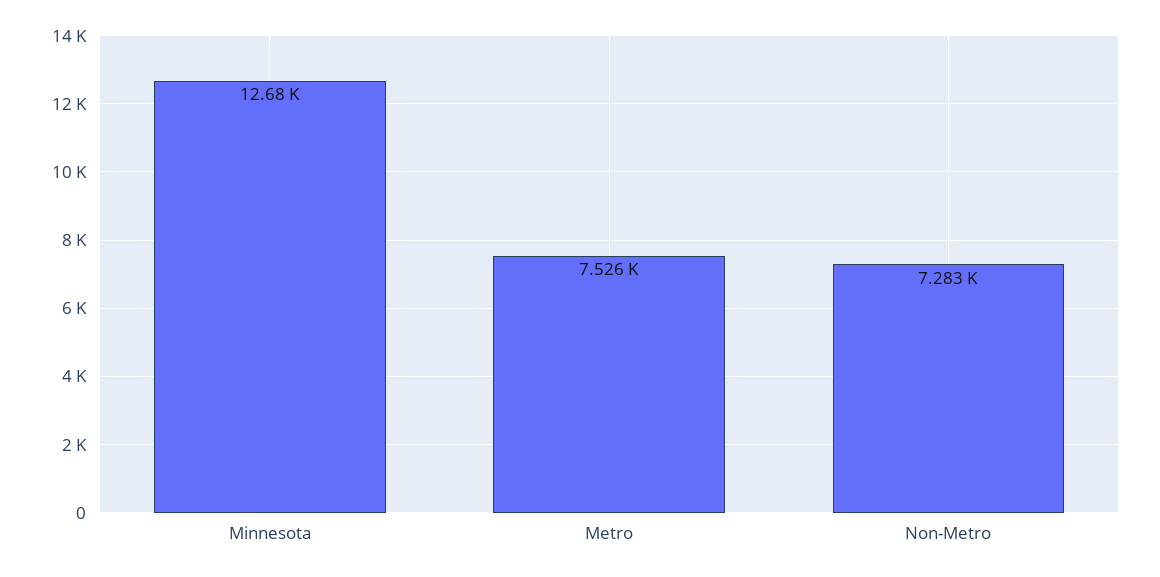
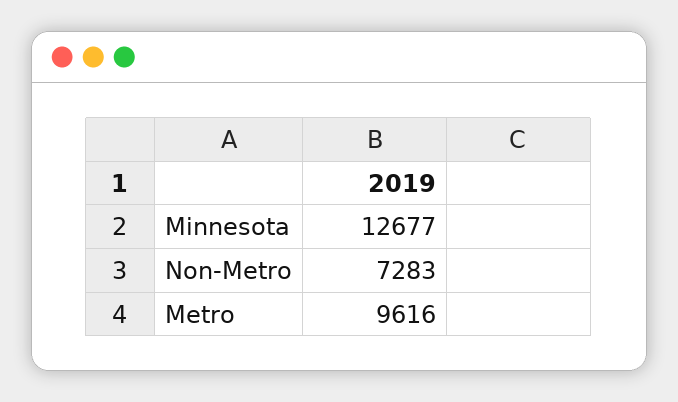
Metro: 7526 -> 9616

